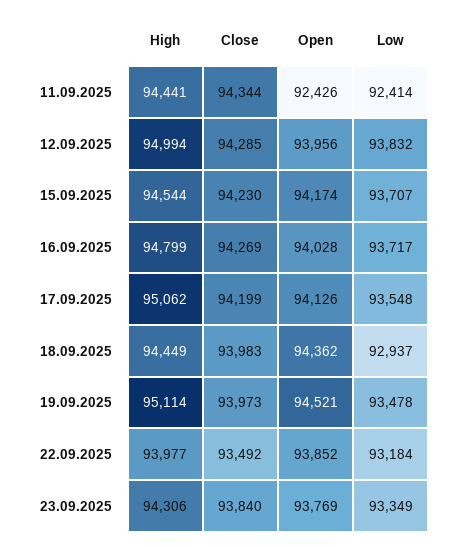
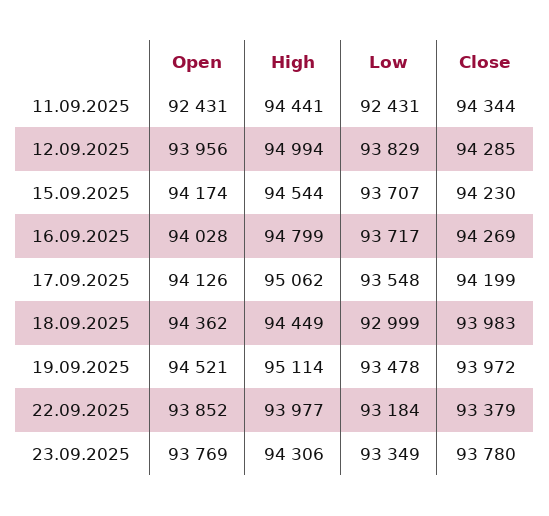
Open, 11.09.2025: 92426 -> 92431
Low, 11.09.2025: 92414 -> 92431
Low, 12.09.2025: 93832 -> 93829
Low, 18.09.2025: 92937 -> 92999
Close, 19.09.2025: 93973 -> 93972
Close, 22.09.2025: 93492 -> 93379
Close, 23.09.2025: 93840 -> 93780

